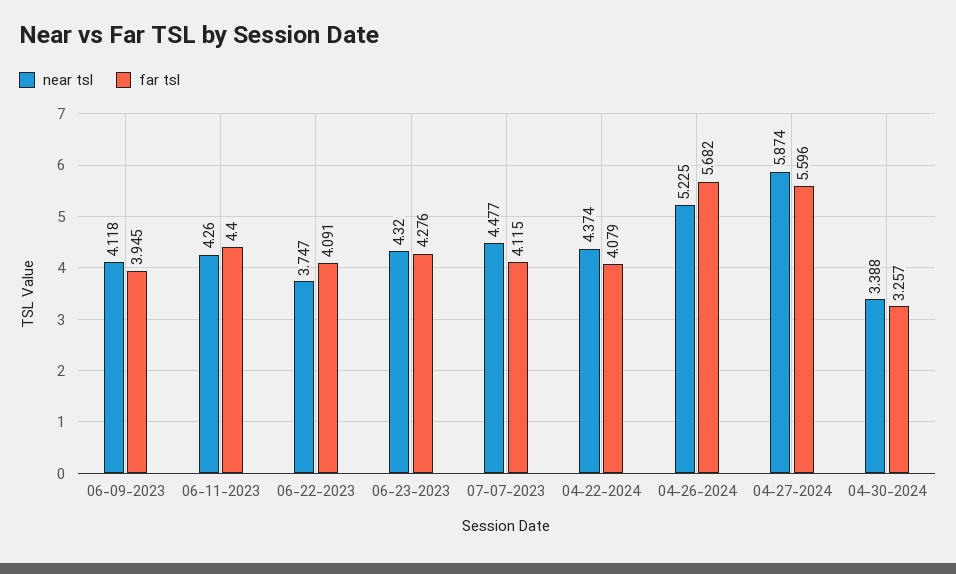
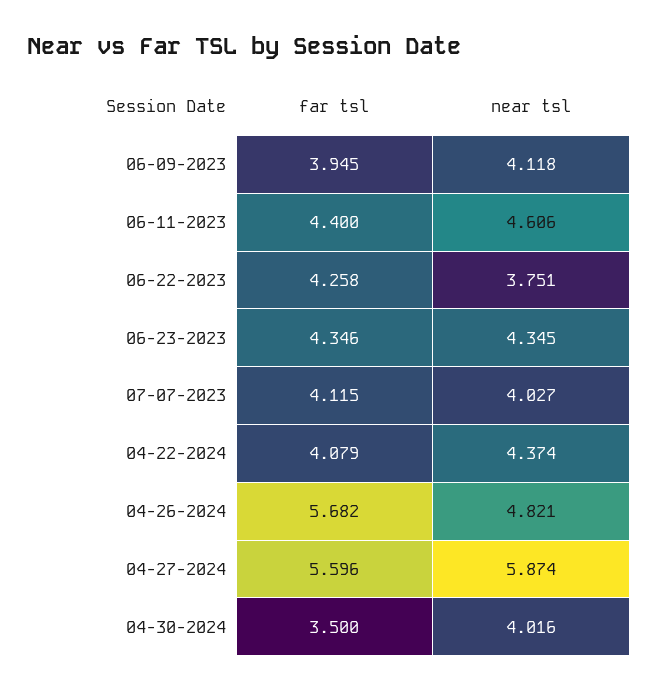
near tsl, 06-11-2023: 4.26 -> 4.606
near tsl, 06-22-2023: 3.747 -> 3.751
far tsl, 06-22-2023: 4.091 -> 4.258
near tsl, 06-23-2023: 4.32 -> 4.345
far tsl, 06-23-2023: 4.276 -> 4.346
near tsl, 07-07-2023: 4.477 -> 4.027
near tsl, 04-26-2024: 5.225 -> 4.821
near tsl, 04-30-2024: 3.388 -> 4.016
far tsl, 04-30-2024: 3.257 -> 3.5

